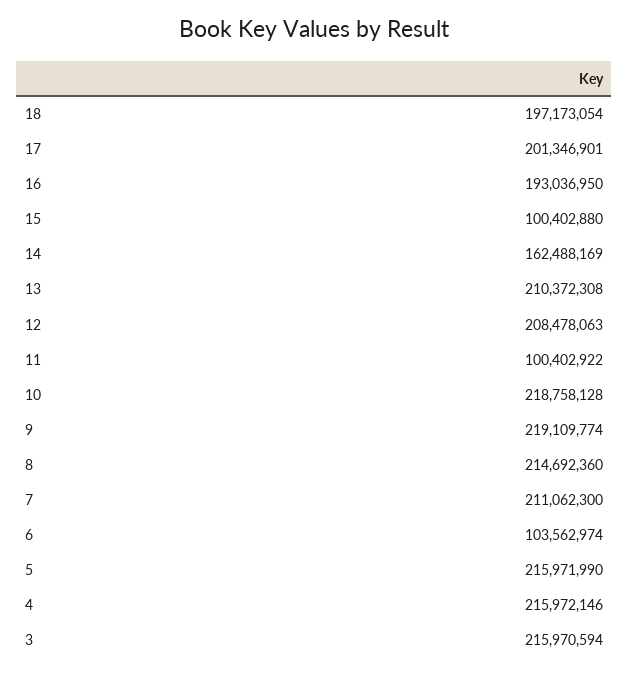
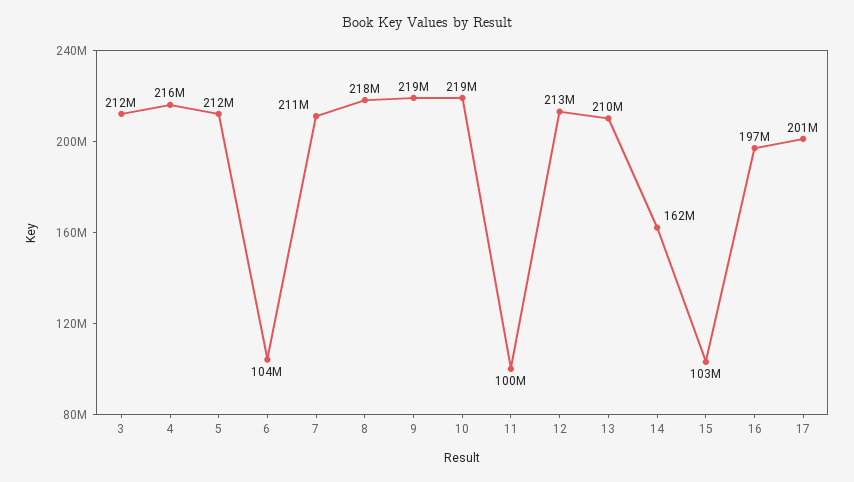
18: 197173054 -> none
16: 193036950 -> 197000000
15: 100402880 -> 103000000
12: 208478063 -> 213000000
8: 214692360 -> 218000000
5: 215971990 -> 212000000
3: 215970594 -> 212000000

